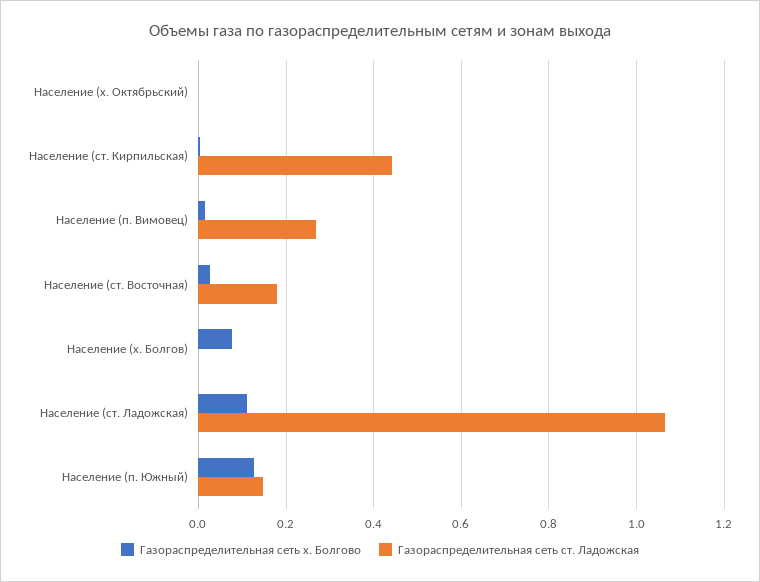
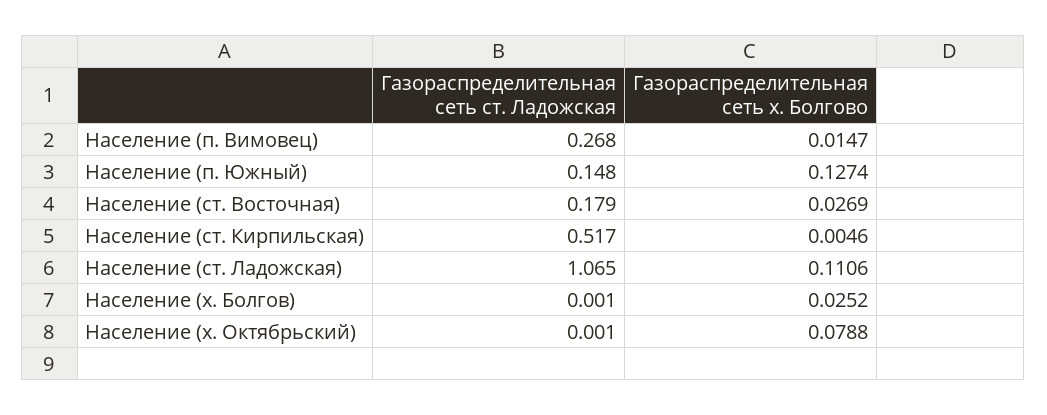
Газораспределительная сеть х. Болгово, Население (х. Октябрьский): 0 -> 0.0788
Газораспределительная сеть ст. Ладожская, Население (ст. Кирпильская): 0.44 -> 0.517
Газораспределительная сеть х. Болгово, Население (х. Болгов): 0.08 -> 0.0252

